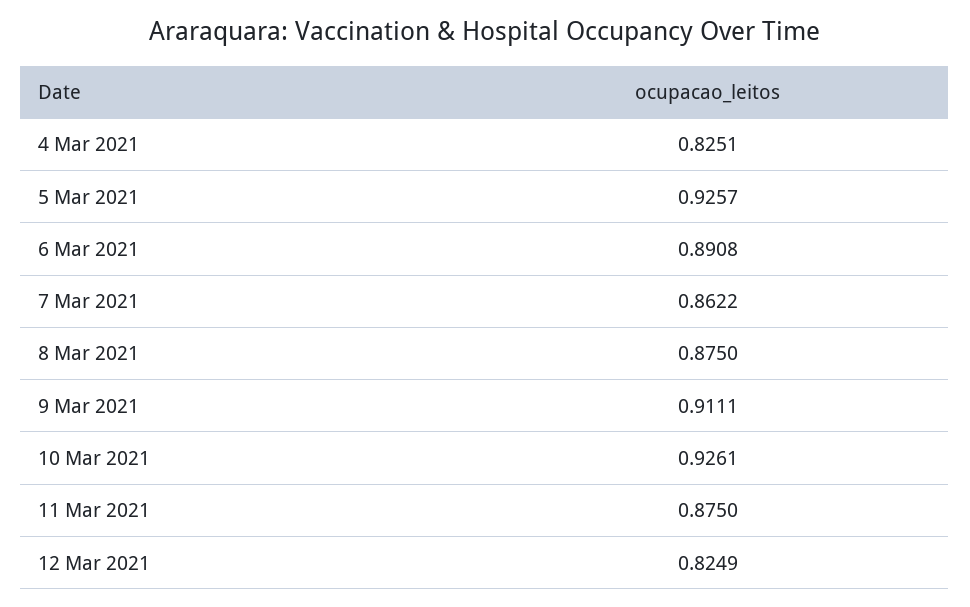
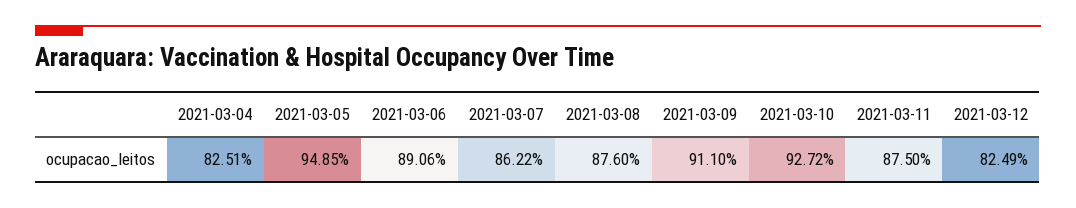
5 Mar 2021: 0.9257 -> 0.9485
6 Mar 2021: 0.8908 -> 0.8906
8 Mar 2021: 0.875 -> 0.876
9 Mar 2021: 0.9111 -> 0.911
10 Mar 2021: 0.9261 -> 0.9272

